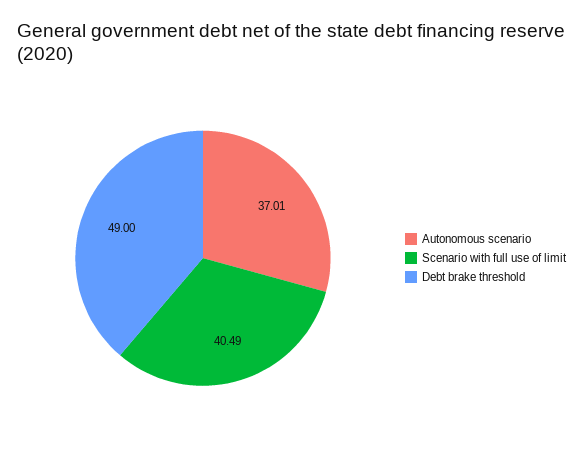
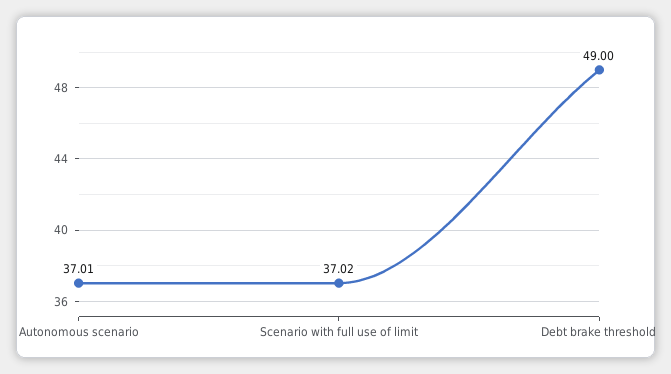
Scenario with full use of limit: 40.49 -> 37.02

